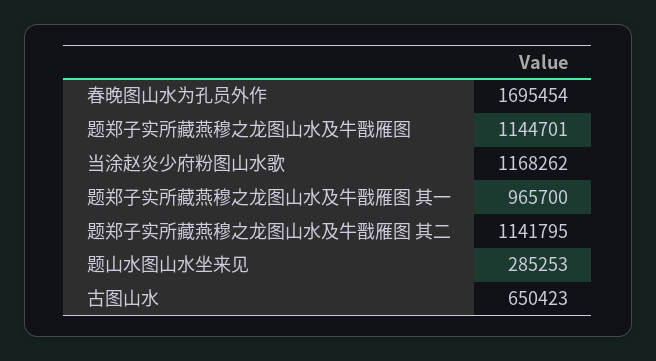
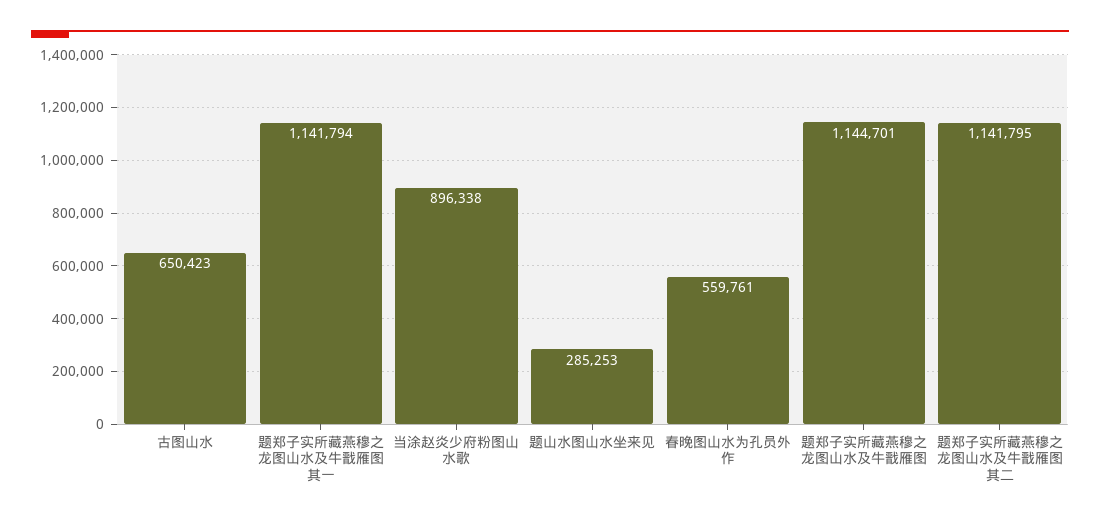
春晚图山水为孔员外作: 1695454 -> 559761
当涂赵炎少府粉图山水歌: 1168262 -> 896338
题郑子实所藏燕穆之龙图山水及牛戬雁图 其一: 965700 -> 1141794

